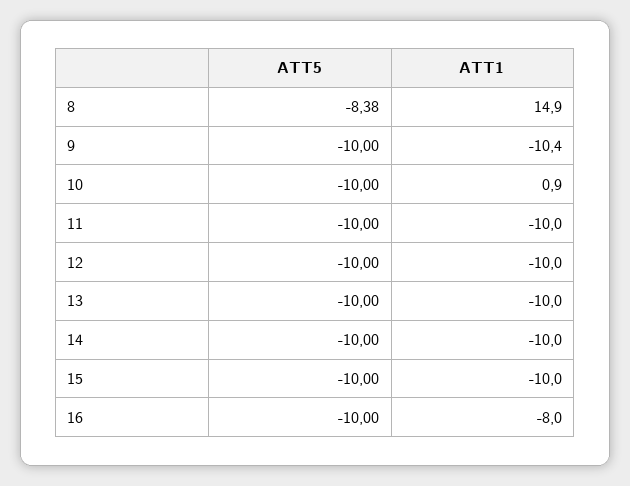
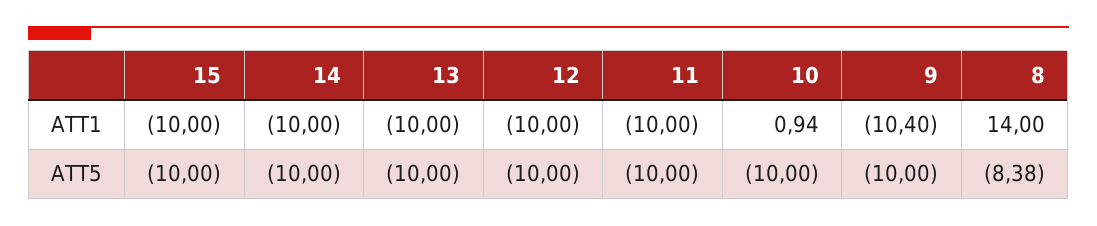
ATT1, 8: 14.9 -> 14
ATT5, 16: -10 -> none
ATT1, 16: -8 -> none

